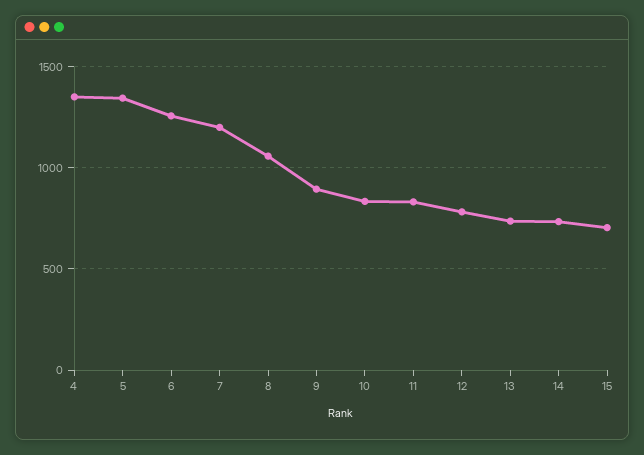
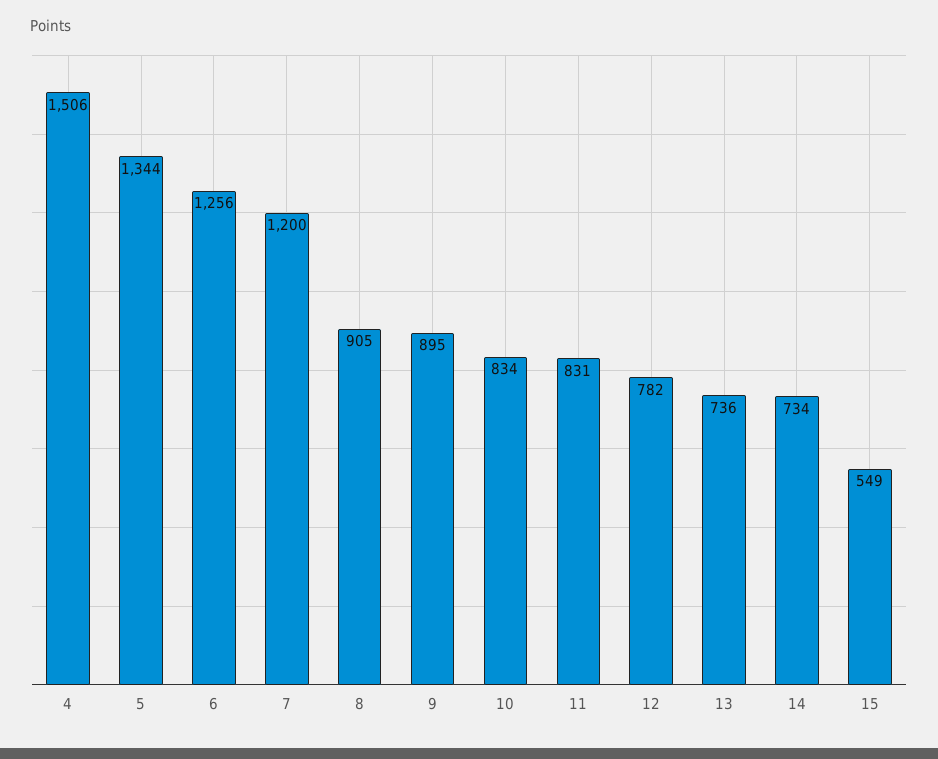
4: 1350 -> 1506
8: 1050 -> 905
15: 700 -> 549

